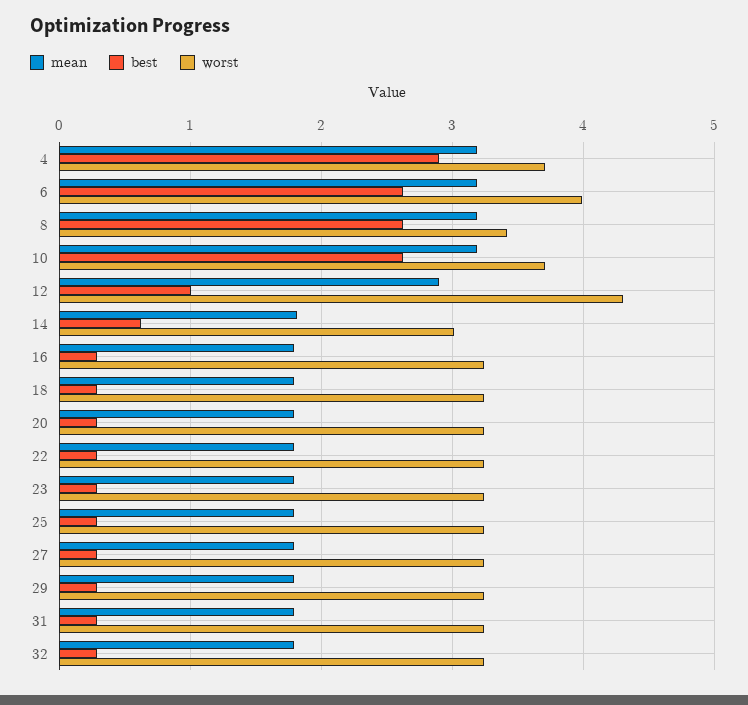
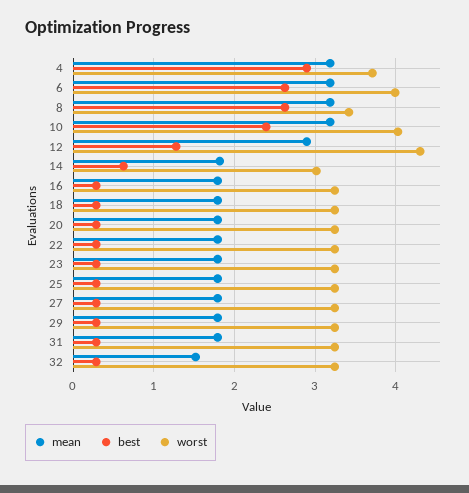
best, 10: 2.6 -> 2.4
worst, 10: 3.7 -> 4
best, 12: 1 -> 1.3
mean, 32: 1.8 -> 1.5

